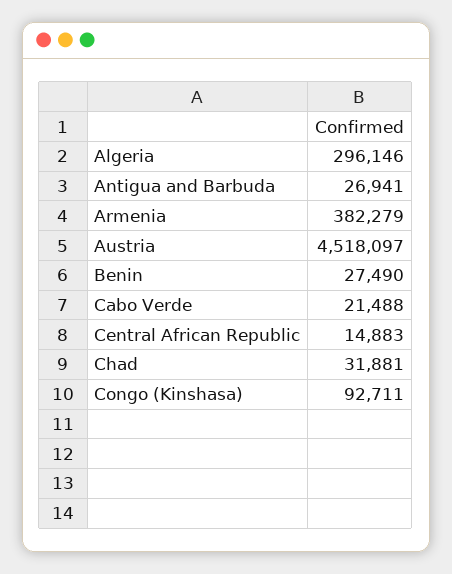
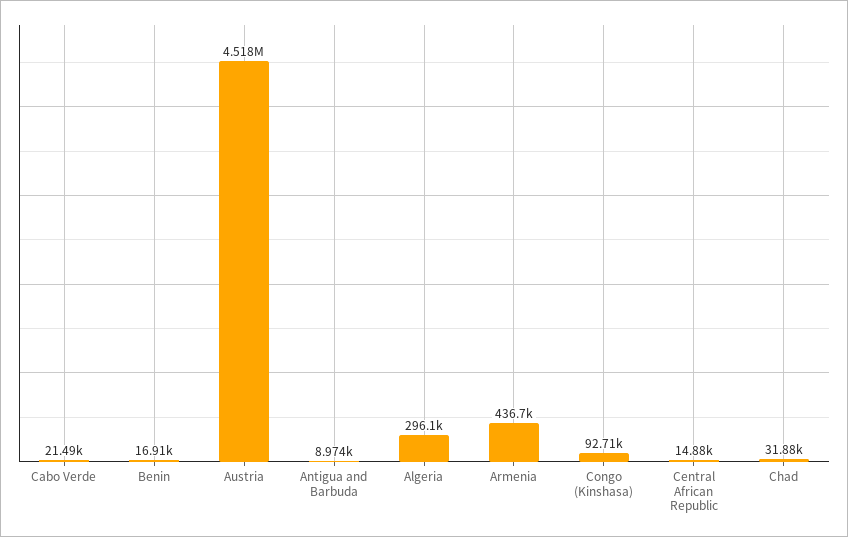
Antigua and Barbuda: 26941 -> 8974
Armenia: 382279 -> 436700
Benin: 27490 -> 16910

